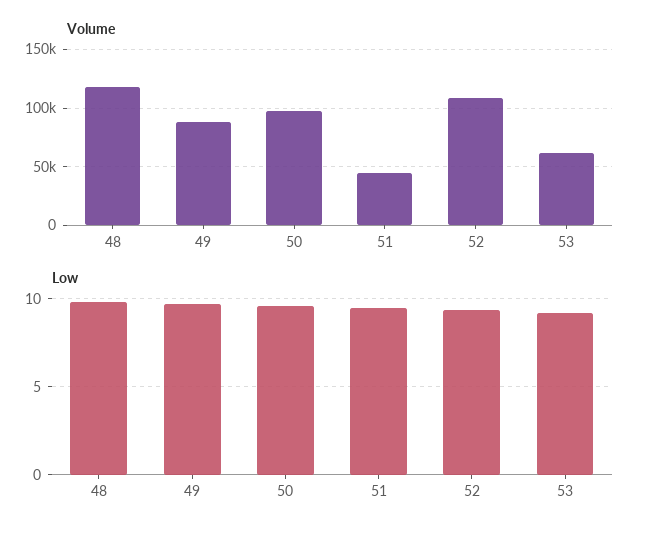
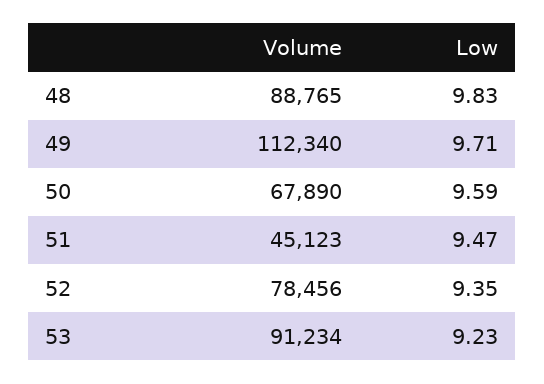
Volume, 48: 120000 -> 88765
Volume, 49: 90000 -> 112340
Volume, 50: 100000 -> 67890
Volume, 52: 110000 -> 78456
Volume, 53: 60000 -> 91234

